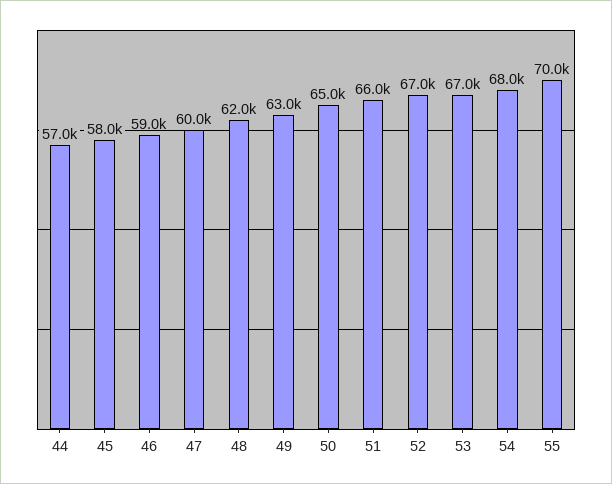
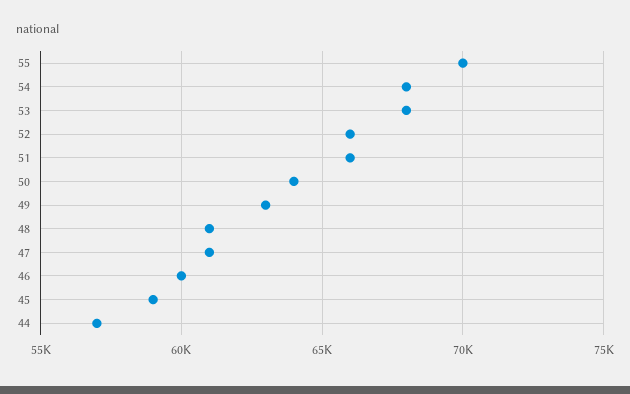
45: 58000 -> 59000
46: 59000 -> 60000
47: 60000 -> 61000
48: 62000 -> 61000
50: 65000 -> 64000
52: 67000 -> 66000
53: 67000 -> 68000

